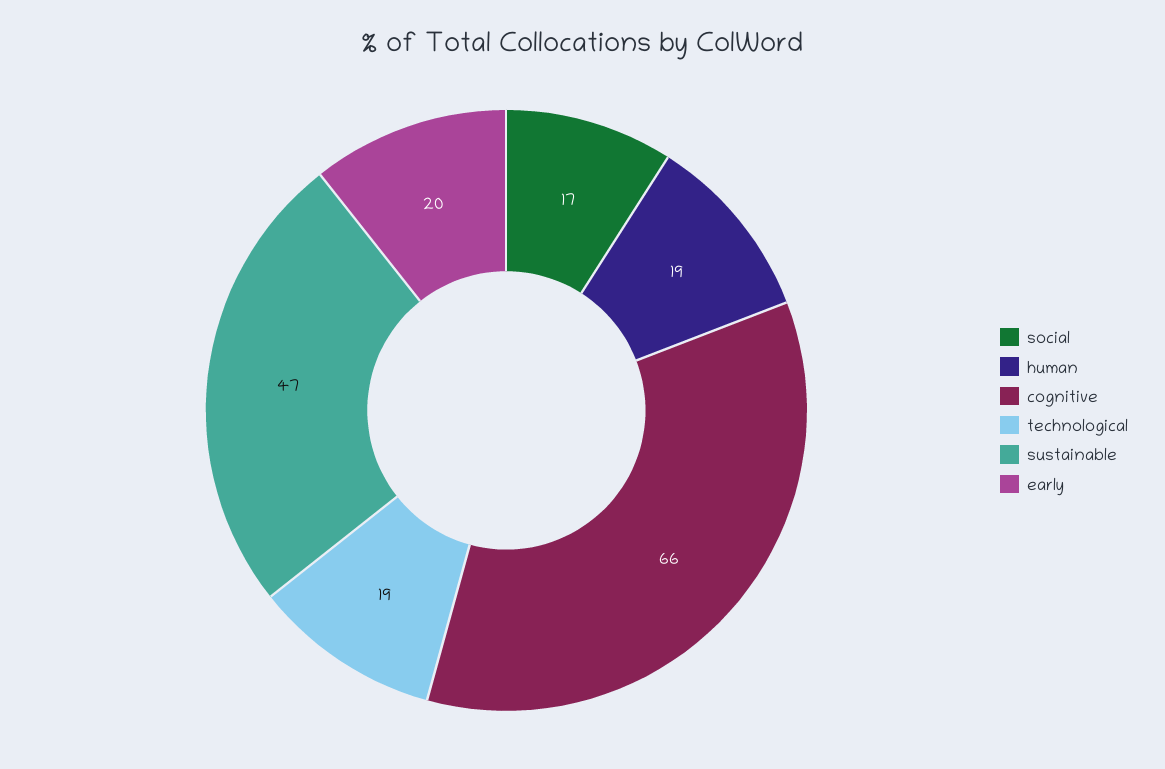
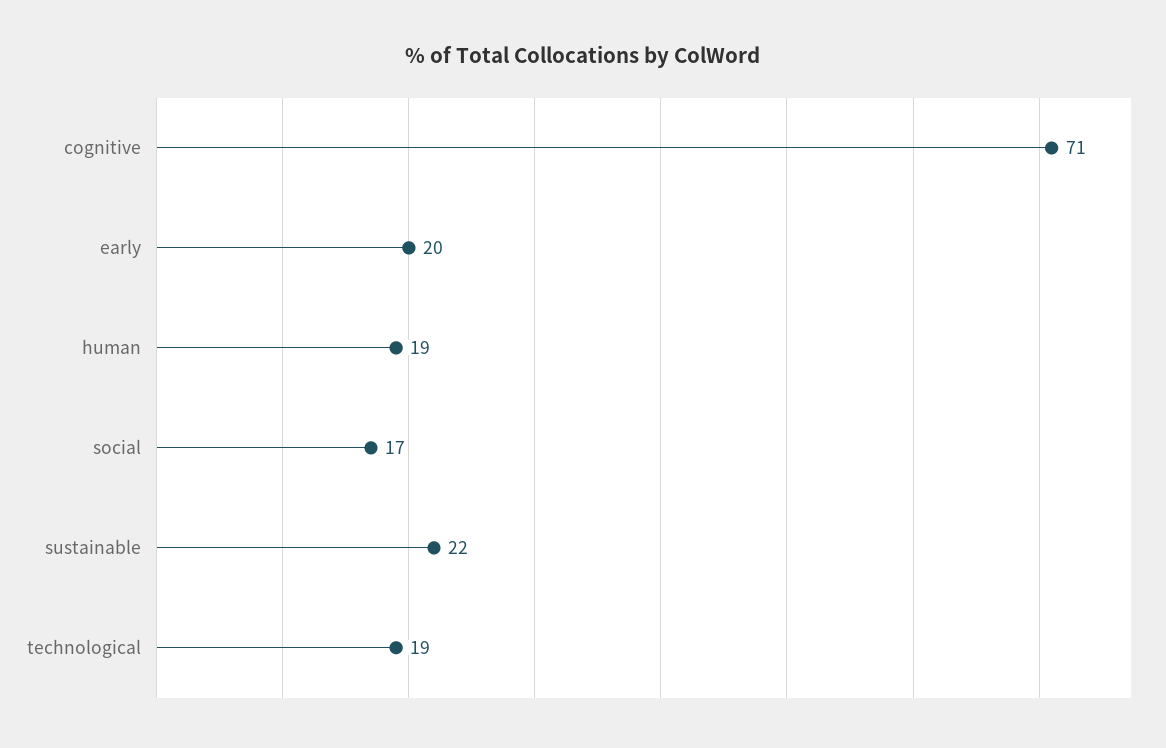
cognitive: 66 -> 71
sustainable: 47 -> 22

